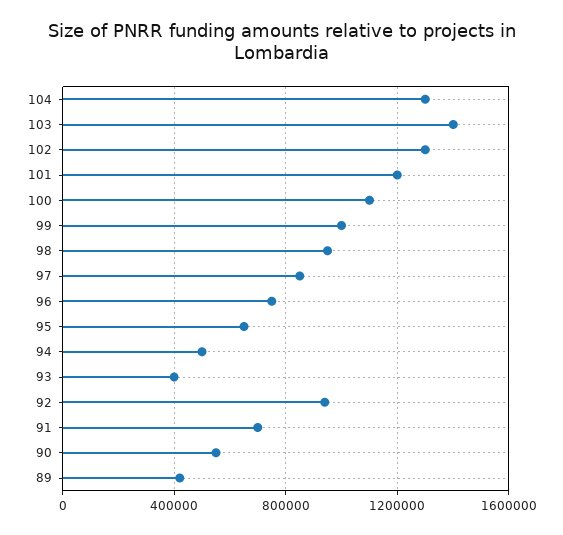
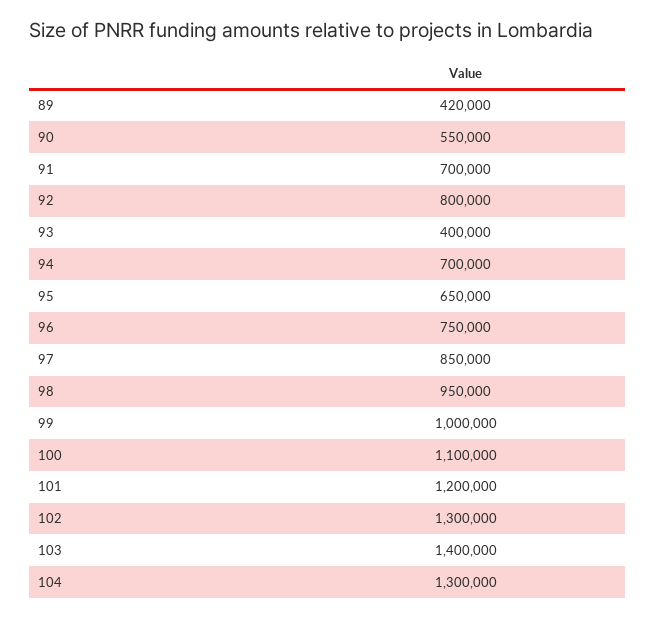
94: 500000 -> 700000
92: 950000 -> 800000

